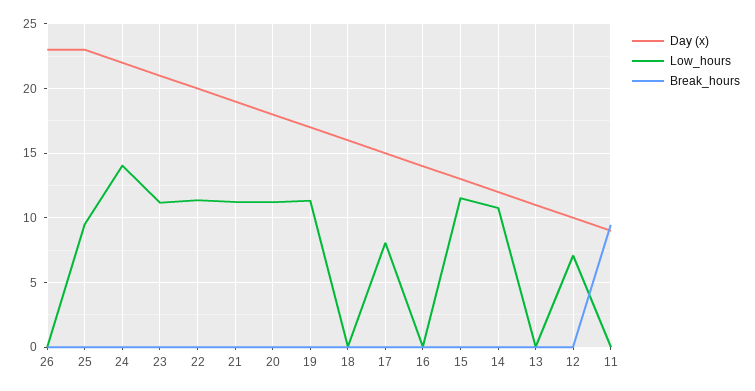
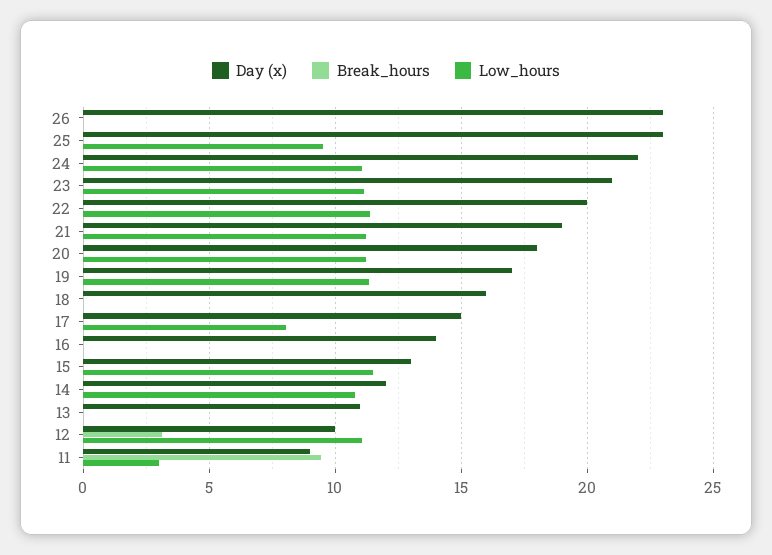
Low_hours, 24: 14 -> 11
Low_hours, 12: 7 -> 11
Break_hours, 12: 0 -> 3
Low_hours, 11: 0 -> 3

